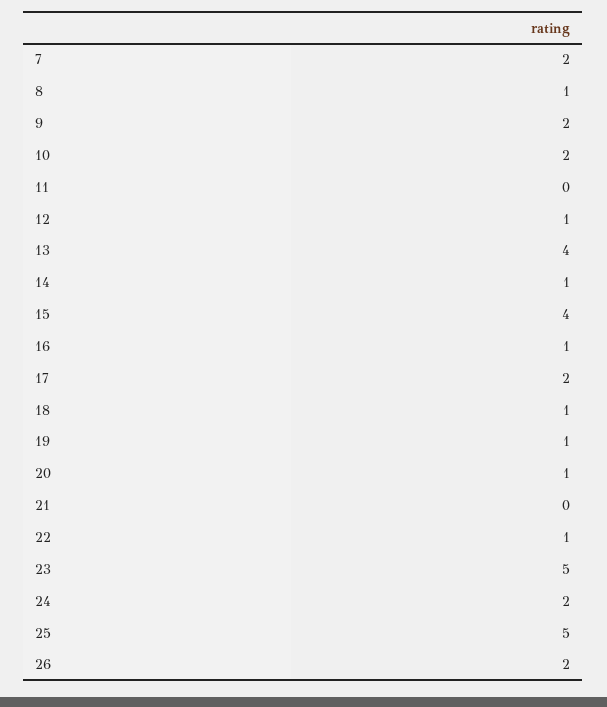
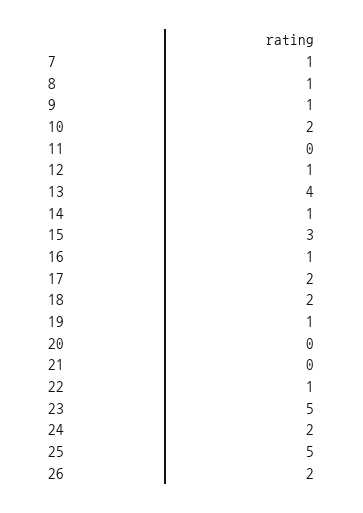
7: 2 -> 1
9: 2 -> 1
15: 4 -> 3
18: 1 -> 2
20: 1 -> 0

